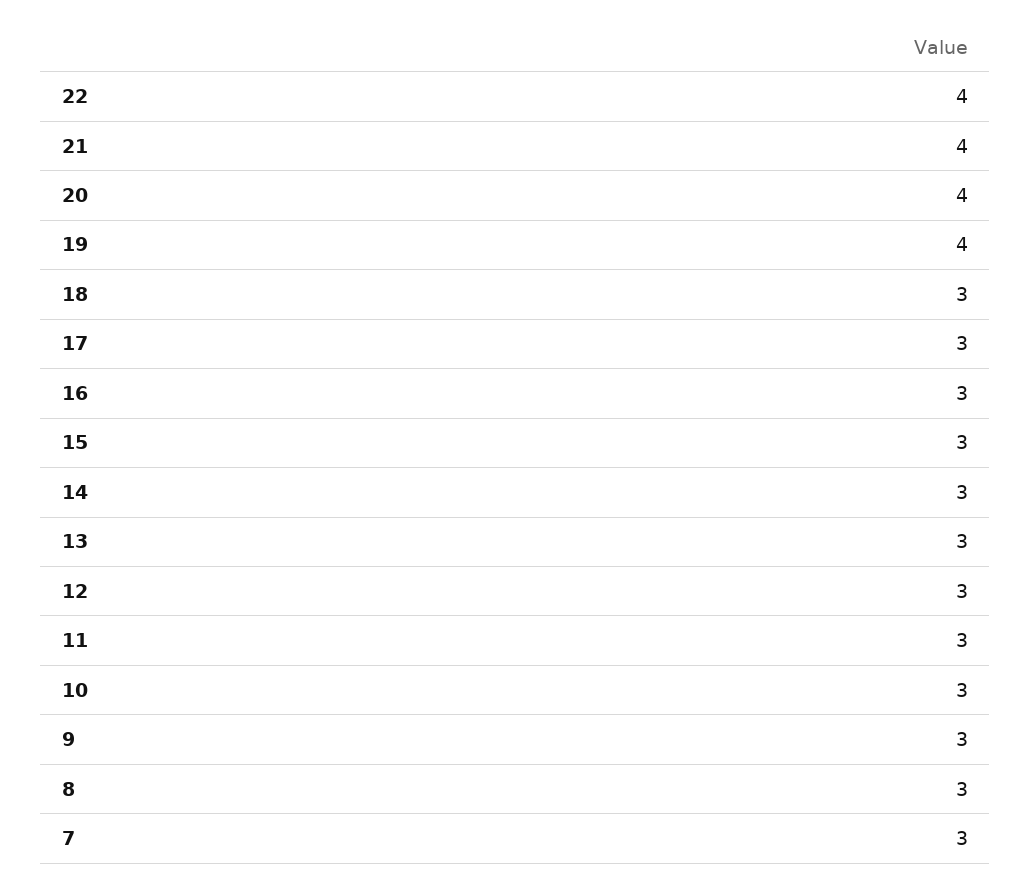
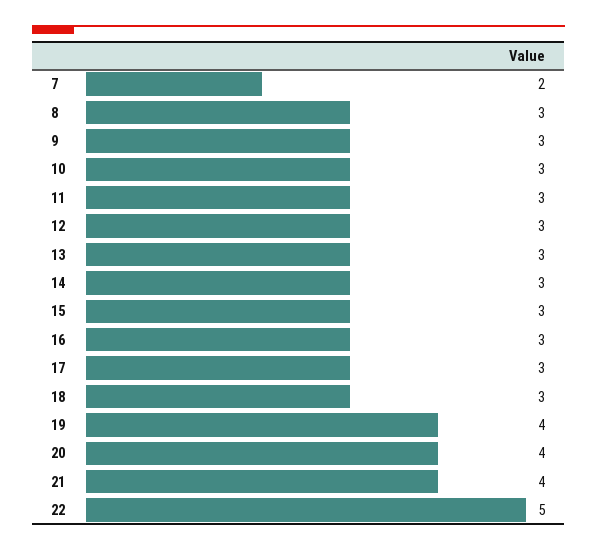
22: 4 -> 5
7: 3 -> 2

